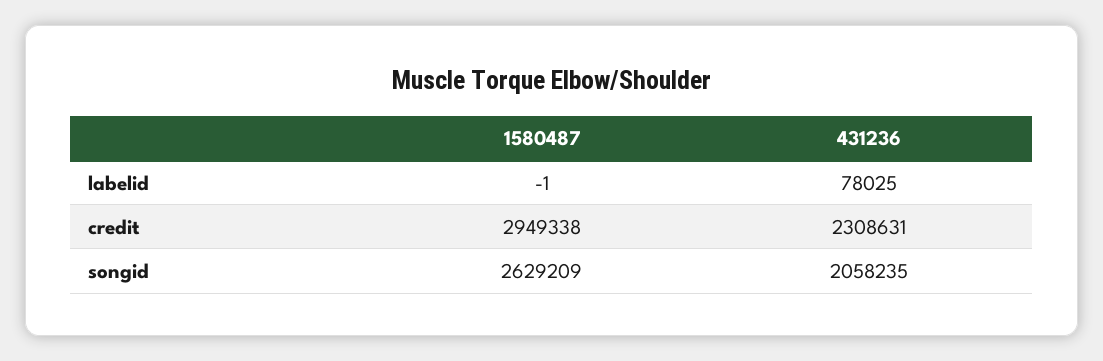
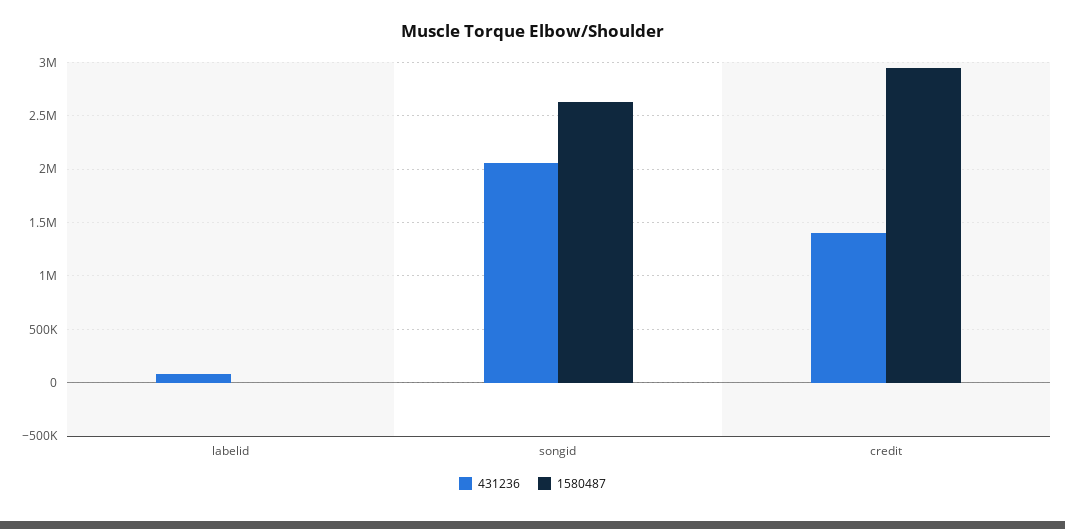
431236, credit: 2308631 -> 1400000

